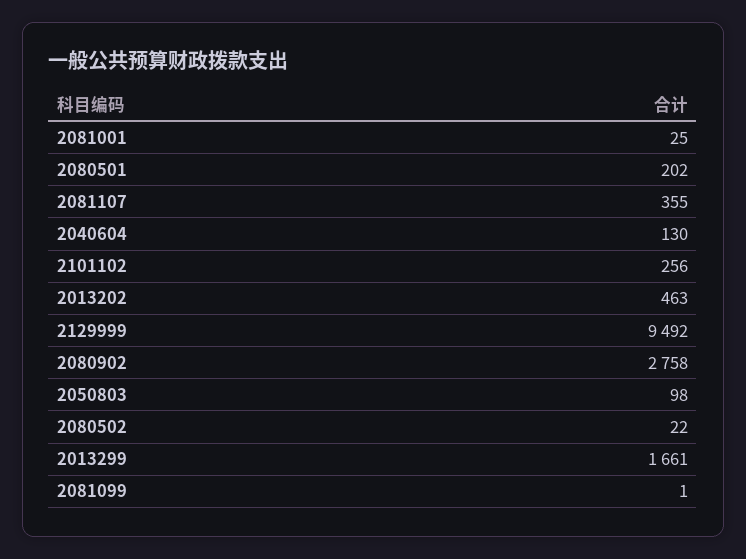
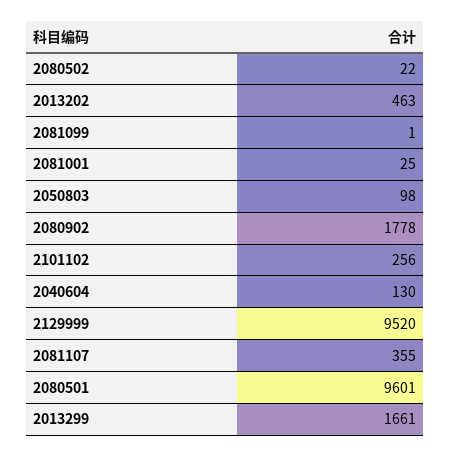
2080501: 202 -> 9601
2129999: 9492 -> 9520
2080902: 2758 -> 1778

